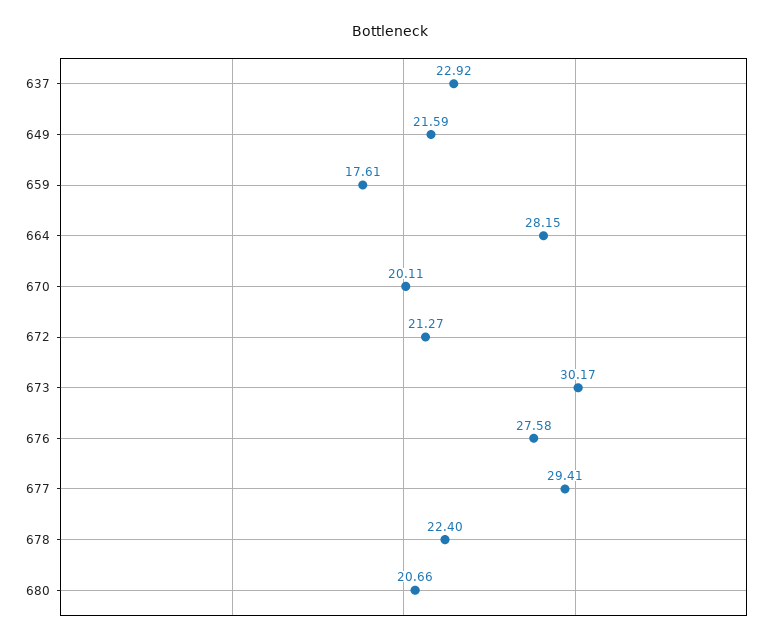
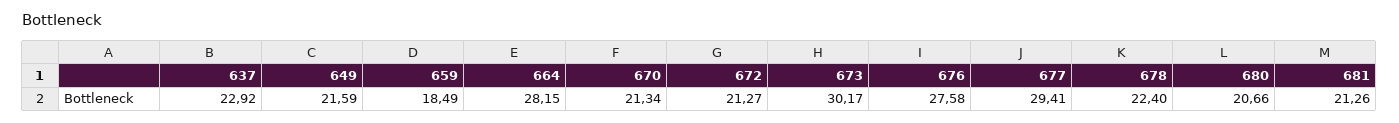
659: 17.61 -> 18.49
670: 20.11 -> 21.34
681: none -> 21.26

